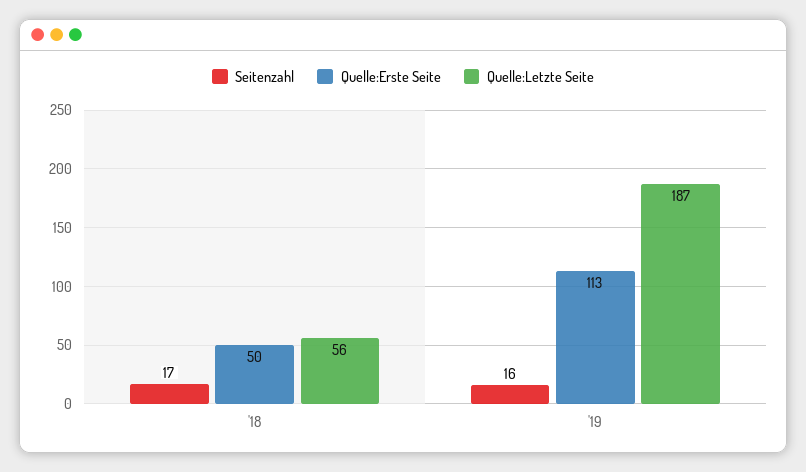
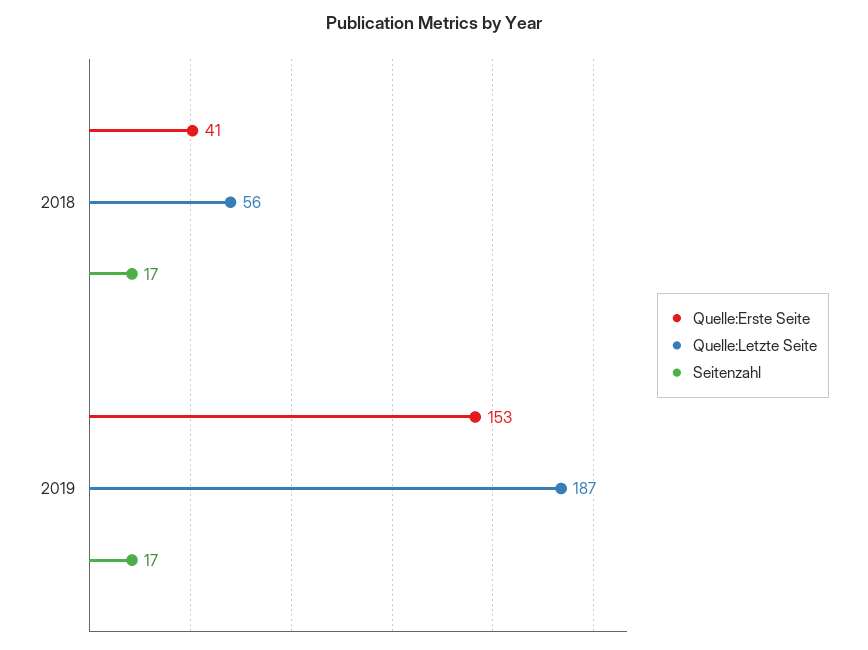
Quelle:Erste Seite, '18: 50 -> 41
Seitenzahl, '19: 16 -> 17
Quelle:Erste Seite, '19: 113 -> 153

